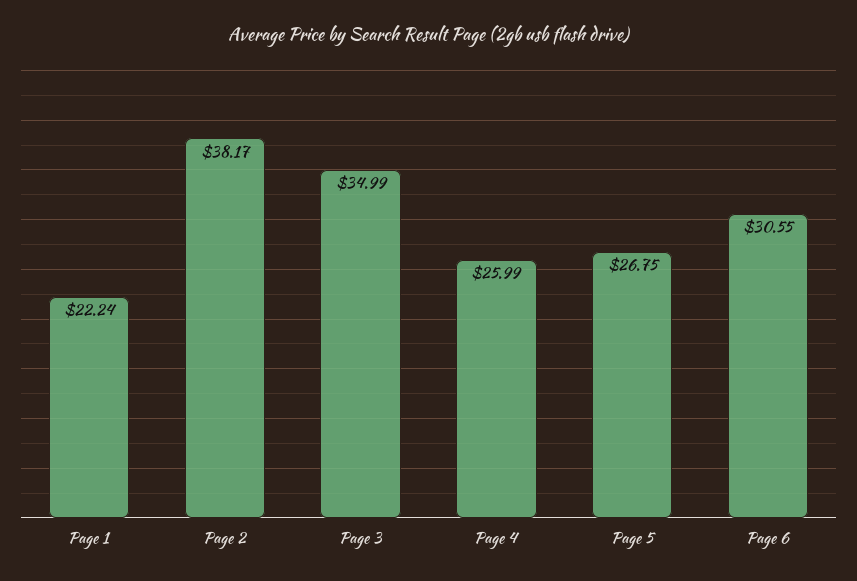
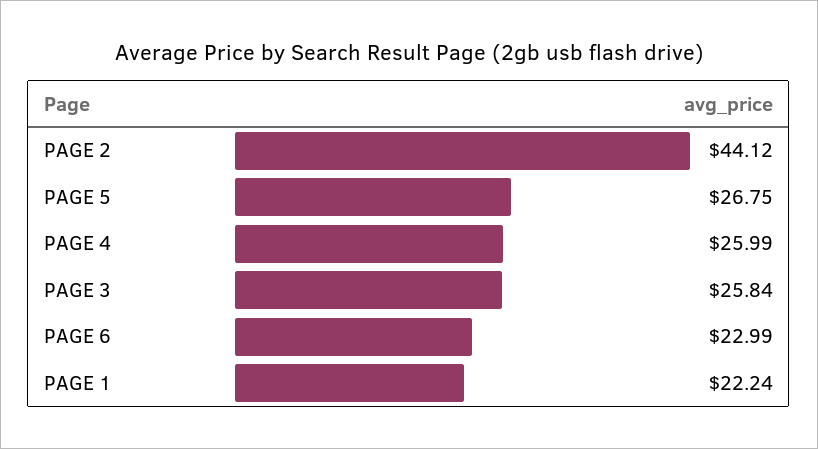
Page 2: 38.17 -> 44.12
Page 3: 34.99 -> 25.84
Page 6: 30.55 -> 22.99

